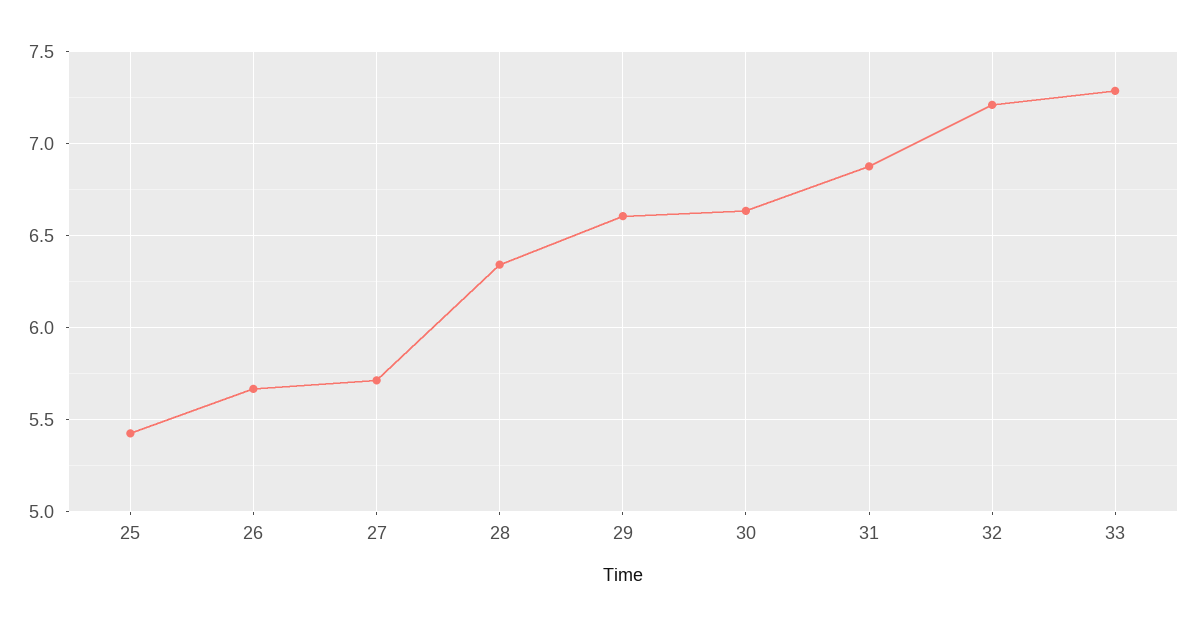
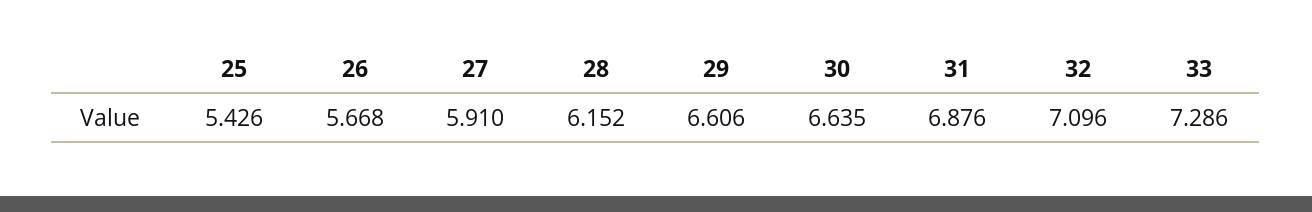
27: 5.7 -> 5.91
28: 6.35 -> 6.152
32: 7.2 -> 7.096

